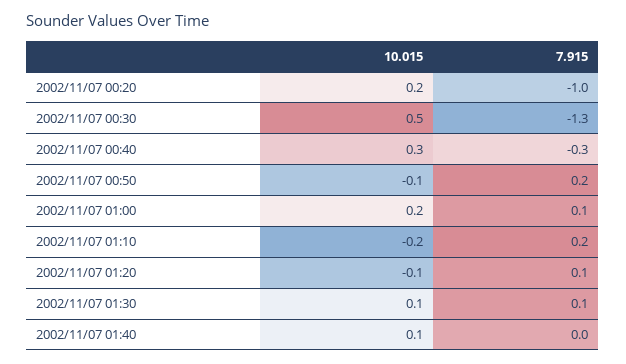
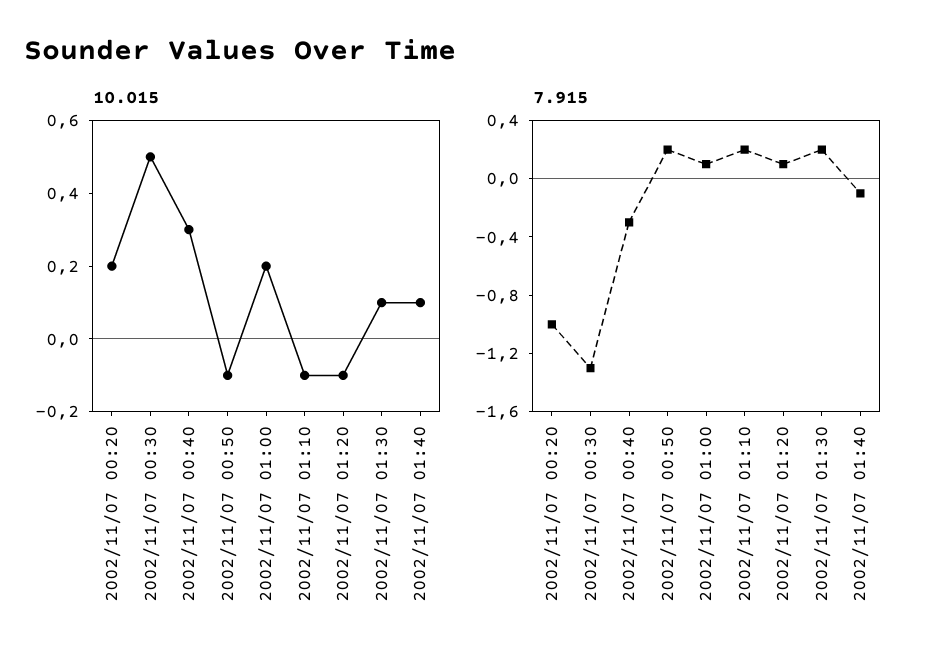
10.015, 2002/11/07 01:10: -0.2 -> -0.1
7.915, 2002/11/07 01:30: 0.1 -> 0.2
7.915, 2002/11/07 01:40: 0 -> -0.1

